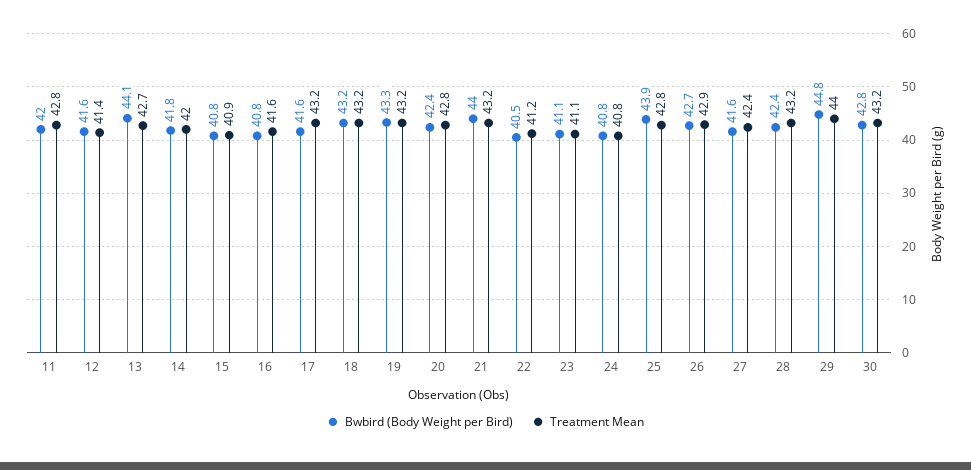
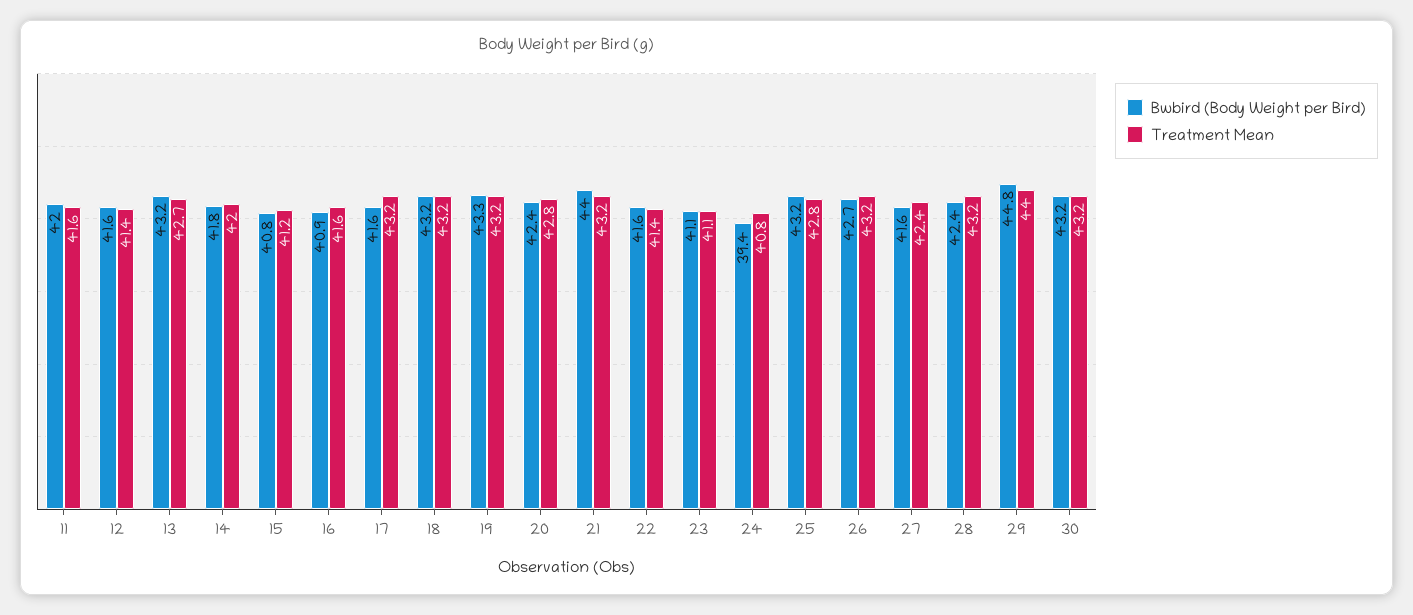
Treatment Mean, 11: 42.8 -> 41.6
Bwbird (Body Weight per Bird), 13: 44.1 -> 43.2
Treatment Mean, 15: 40.9 -> 41.2
Bwbird (Body Weight per Bird), 16: 40.8 -> 40.9
Bwbird (Body Weight per Bird), 22: 40.5 -> 41.6
Treatment Mean, 22: 41.2 -> 41.4
Bwbird (Body Weight per Bird), 24: 40.8 -> 39.4
Bwbird (Body Weight per Bird), 25: 43.9 -> 43.2
Treatment Mean, 26: 42.9 -> 43.2
Bwbird (Body Weight per Bird), 30: 42.8 -> 43.2

